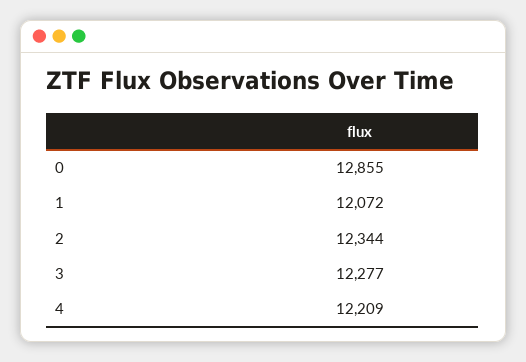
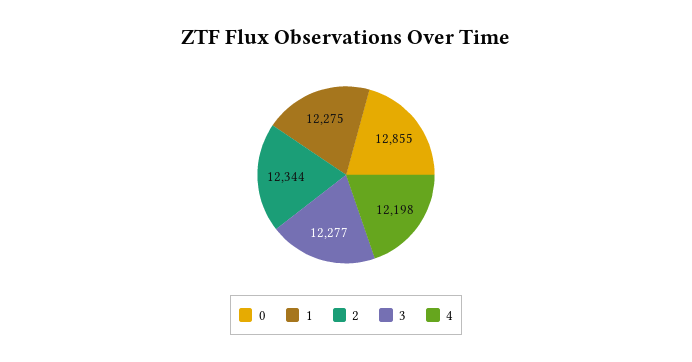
1: 12072 -> 12275
4: 12209 -> 12198

